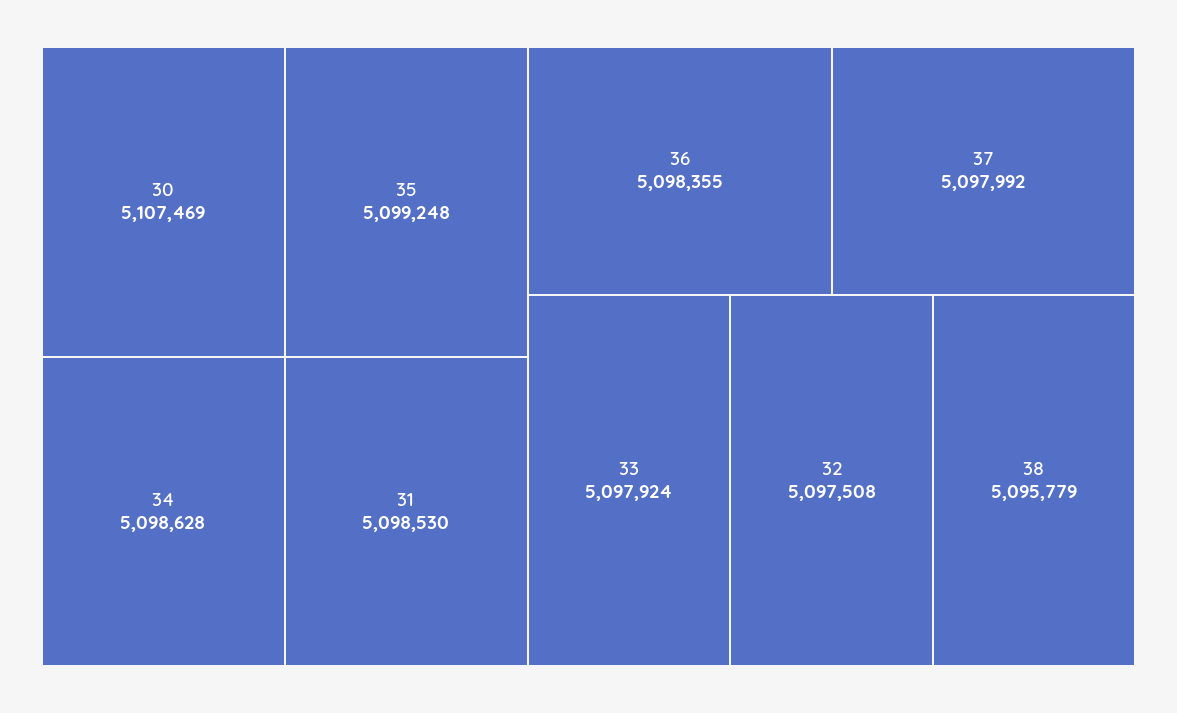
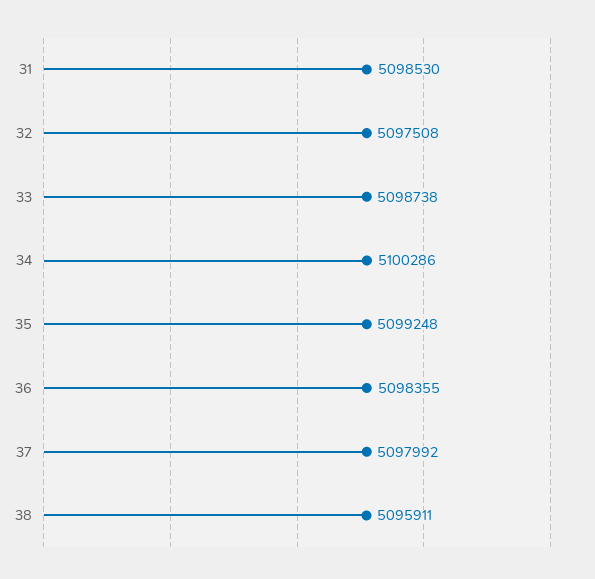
30: 5107469 -> none
34: 5098628 -> 5100286
33: 5097924 -> 5098738
38: 5095779 -> 5095911

